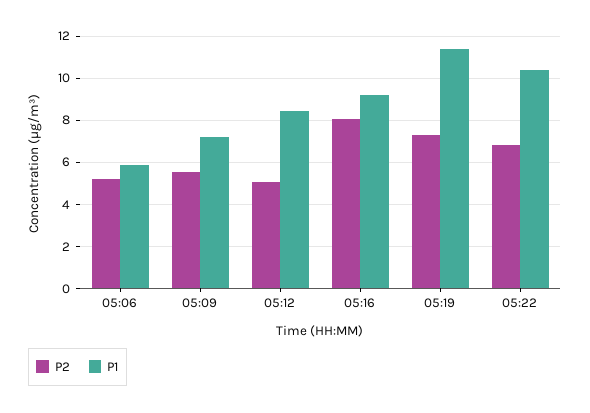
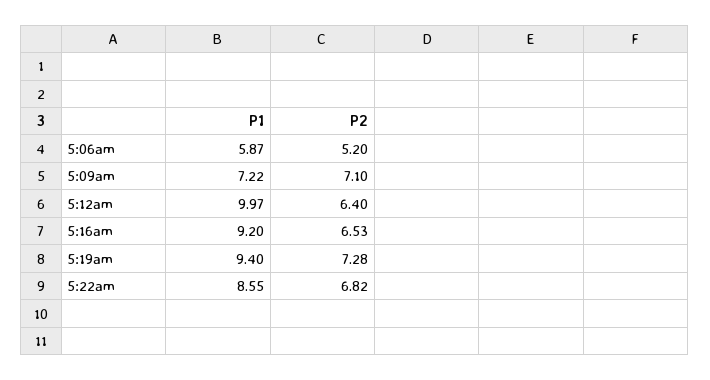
P2, 05:09: 5.5 -> 7.1
P2, 05:12: 5 -> 6.4
P1, 05:12: 8.5 -> 9.97
P2, 05:16: 8 -> 6.53
P1, 05:19: 11.5 -> 9.4
P1, 05:22: 10.5 -> 8.55

